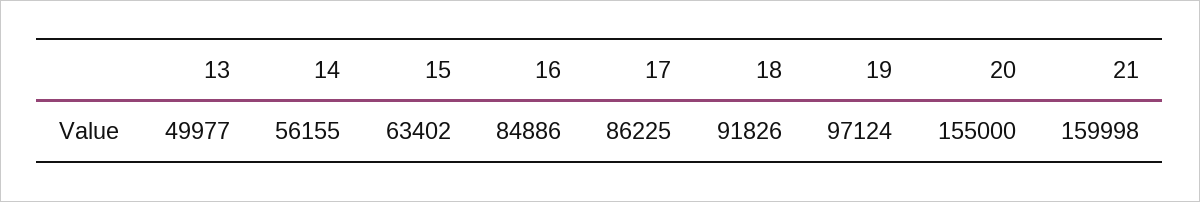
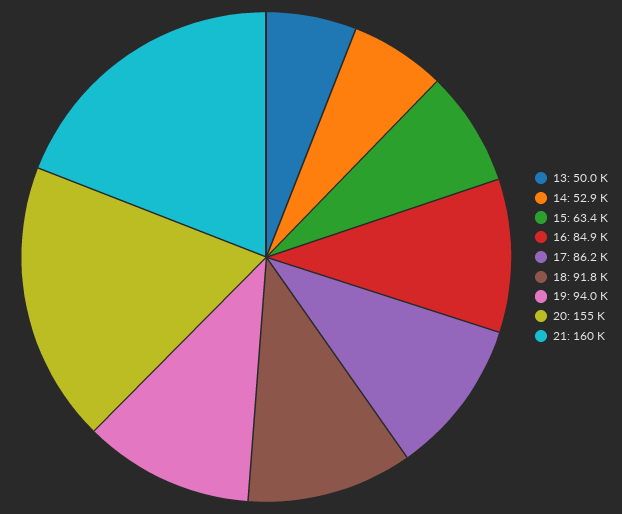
14: 56155 -> 52900
19: 97124 -> 94000

